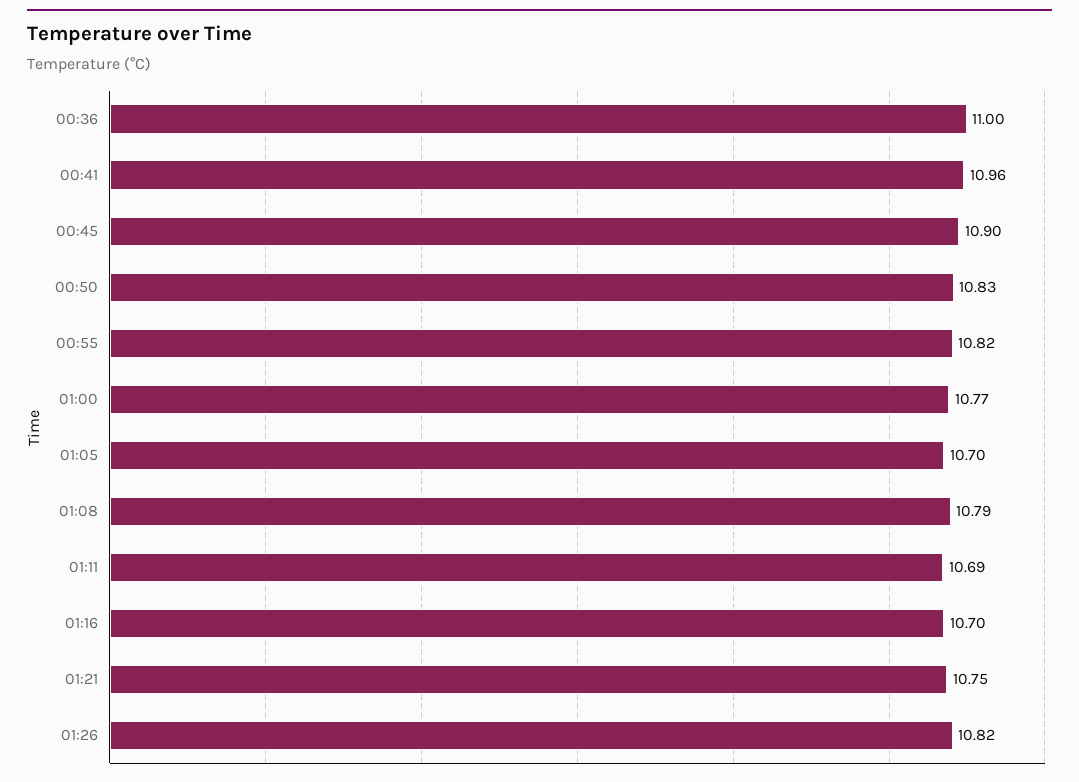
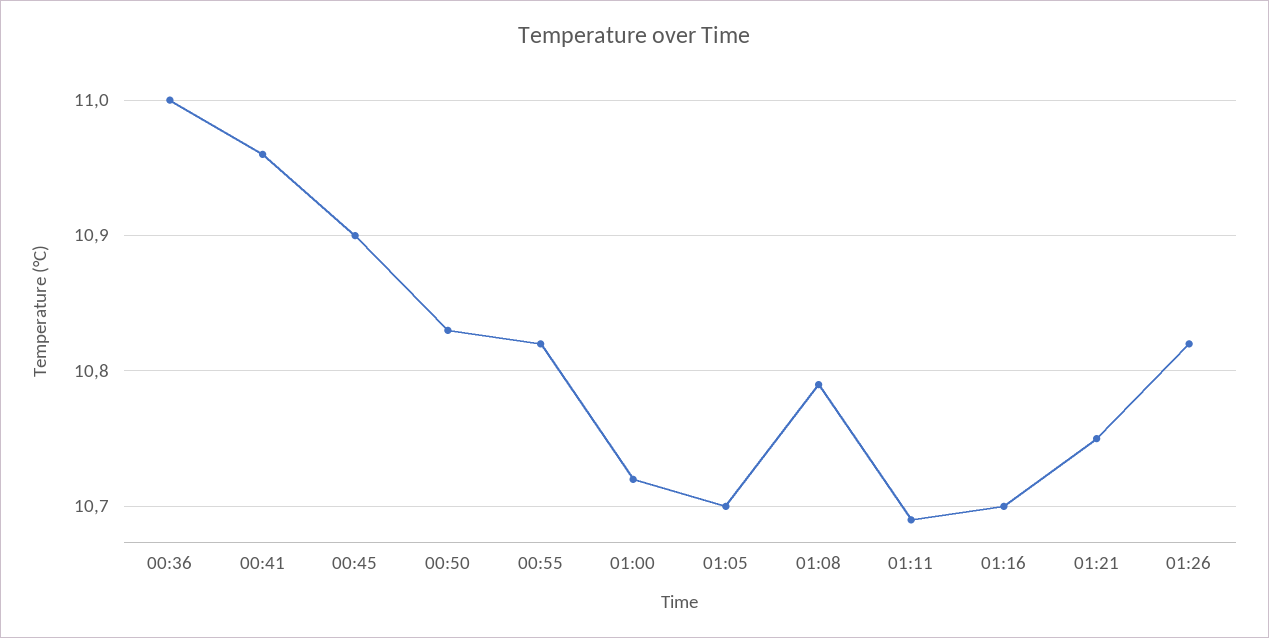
01:00: 10.77 -> 10.72

